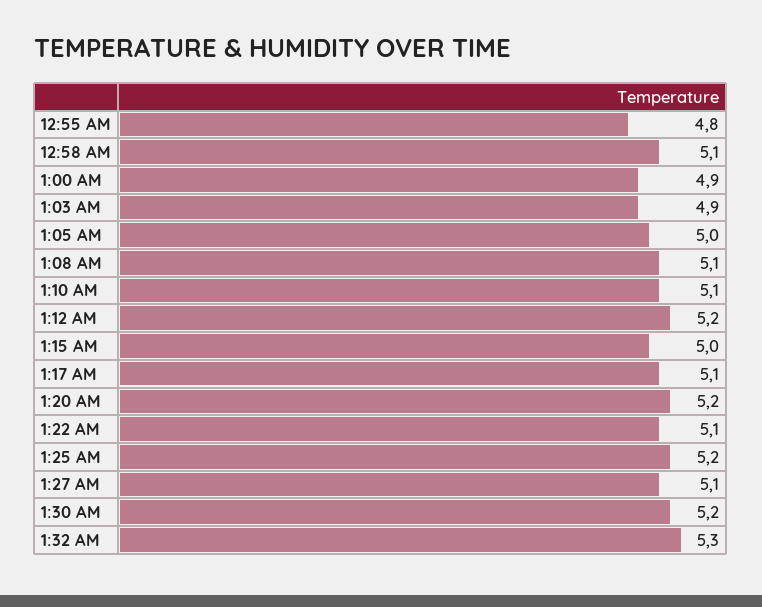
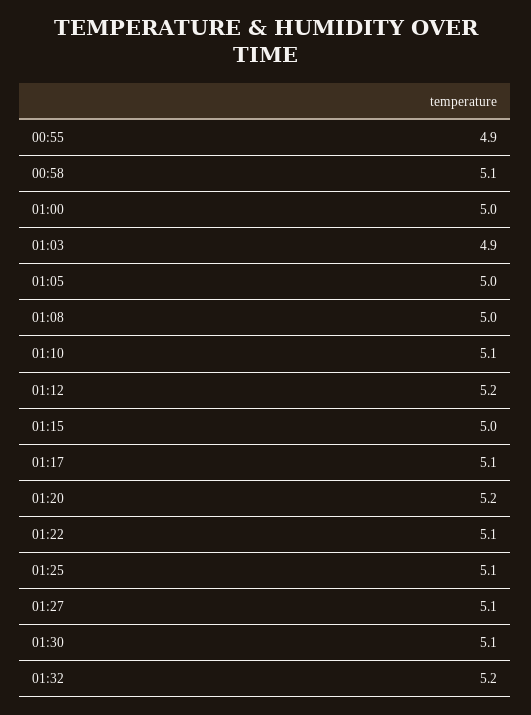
12:55 AM: 4.8 -> 4.9
1:00 AM: 4.9 -> 5
1:08 AM: 5.1 -> 5
1:25 AM: 5.2 -> 5.1
1:30 AM: 5.2 -> 5.1
1:32 AM: 5.3 -> 5.2

